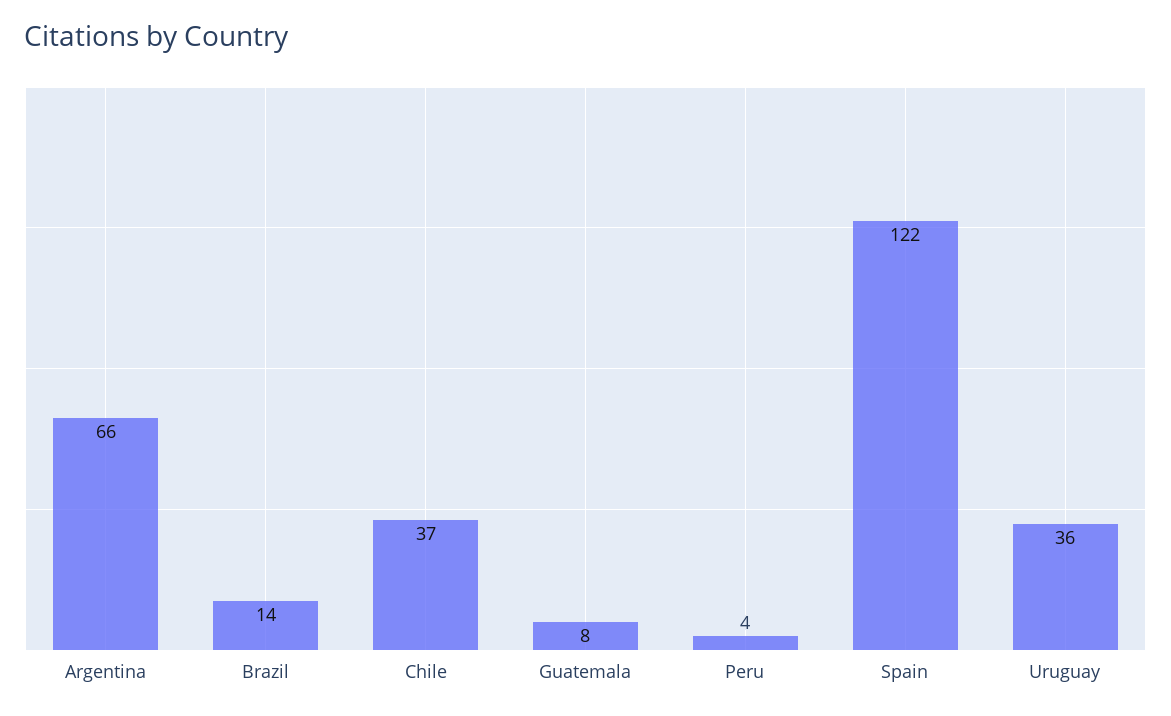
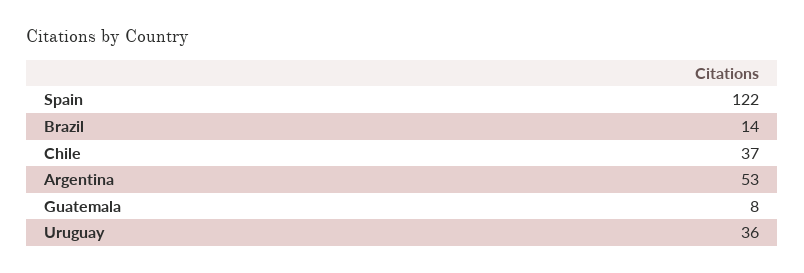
Argentina: 66 -> 53
Peru: 4 -> none

